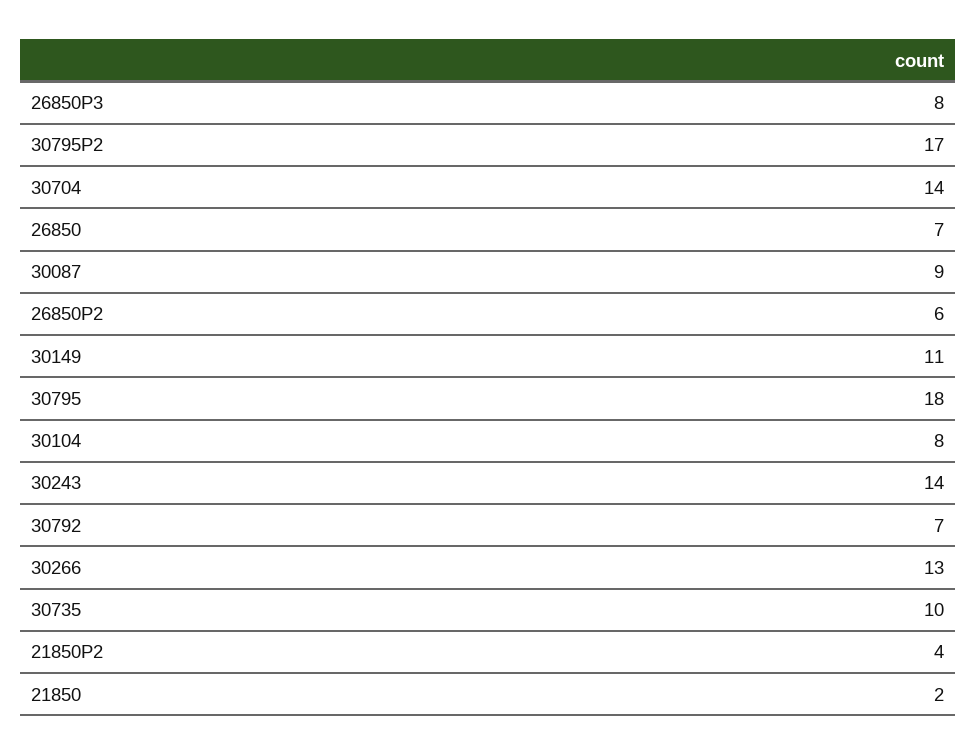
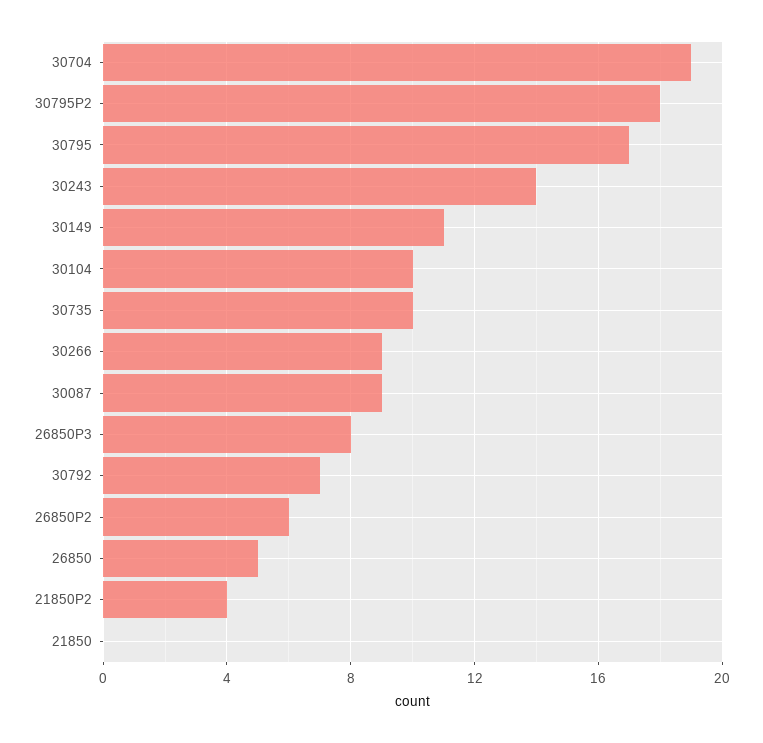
30795P2: 17 -> 18
30704: 14 -> 19
26850: 7 -> 5
30795: 18 -> 17
30104: 8 -> 10
30266: 13 -> 9
21850: 2 -> 0

